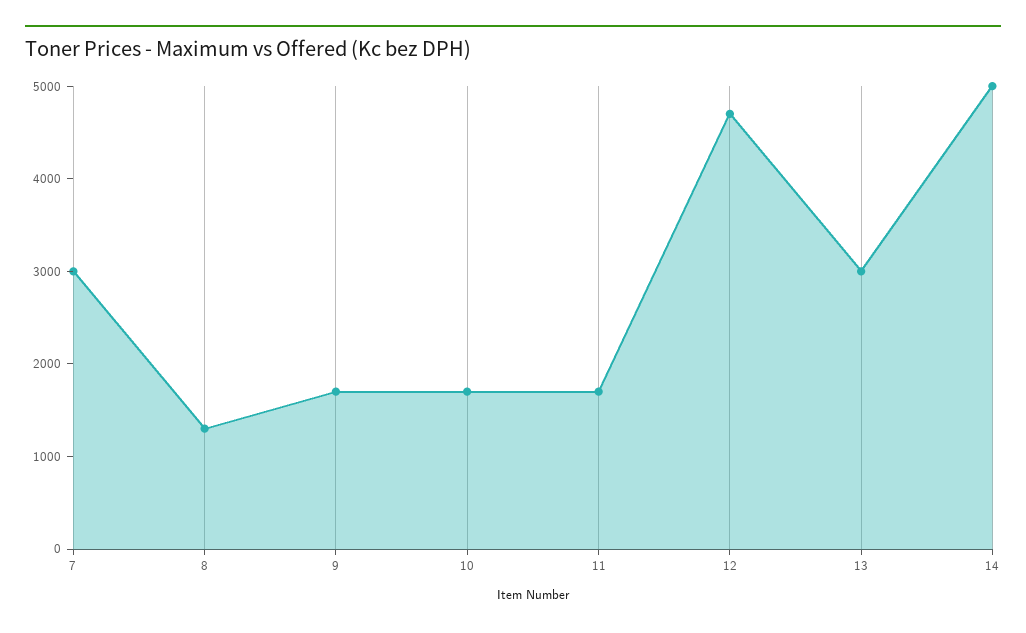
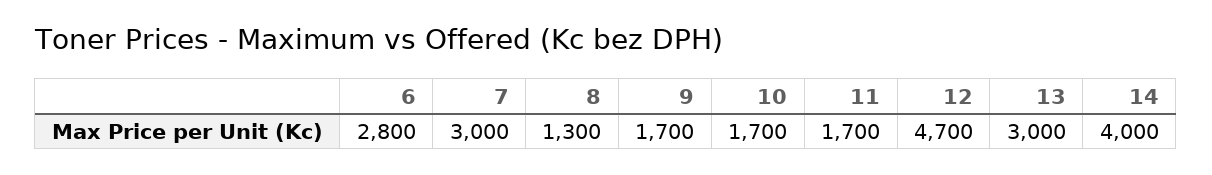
14: 5000 -> 4000
6: none -> 2800

